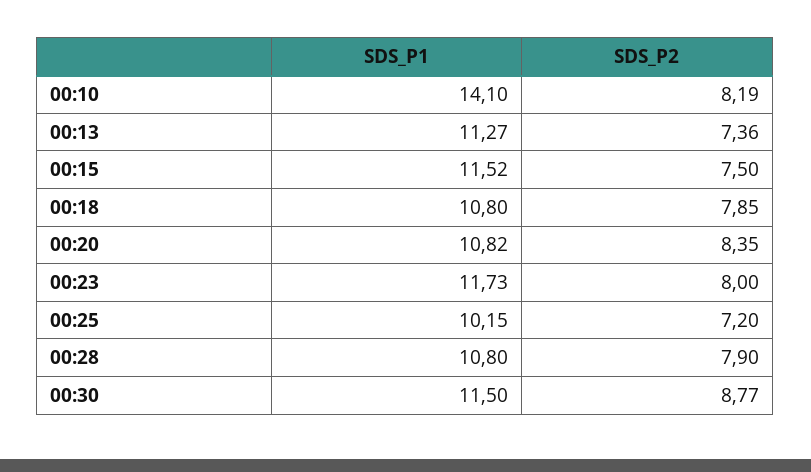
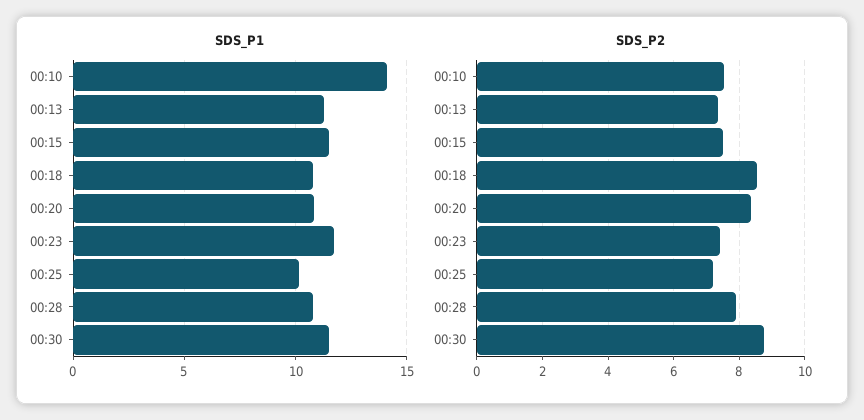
SDS_P2, 00:10: 8.19 -> 7.6
SDS_P2, 00:18: 7.85 -> 8.6
SDS_P2, 00:23: 8 -> 7.4

